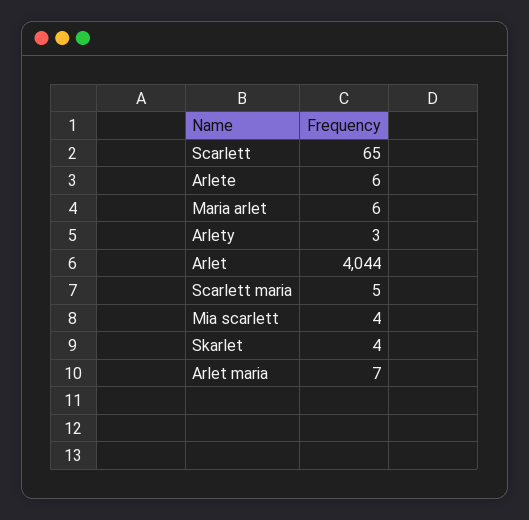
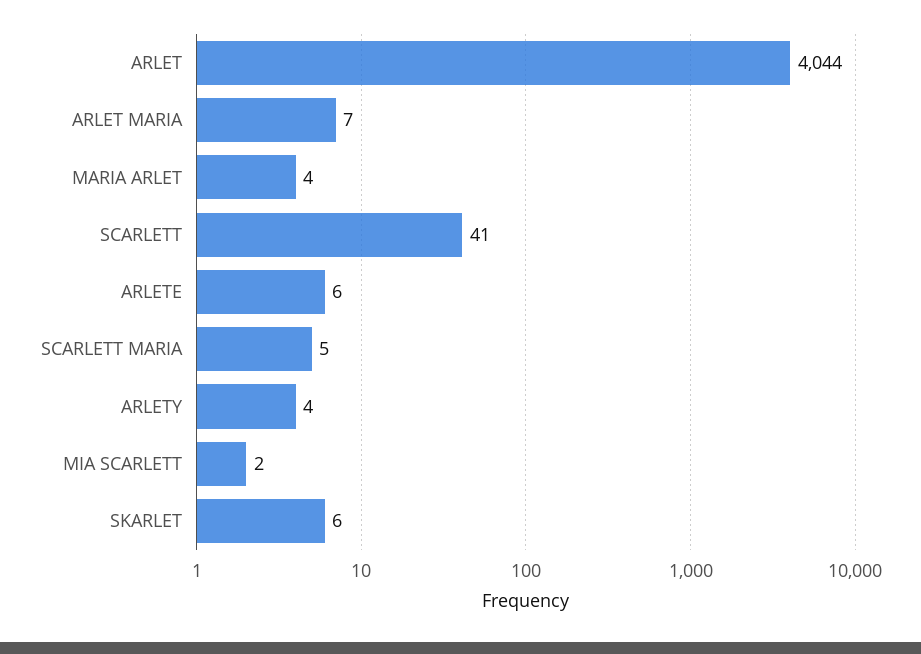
Scarlett: 65 -> 41
Maria arlet: 6 -> 4
Arlety: 3 -> 4
Mia scarlett: 4 -> 2
Skarlet: 4 -> 6

